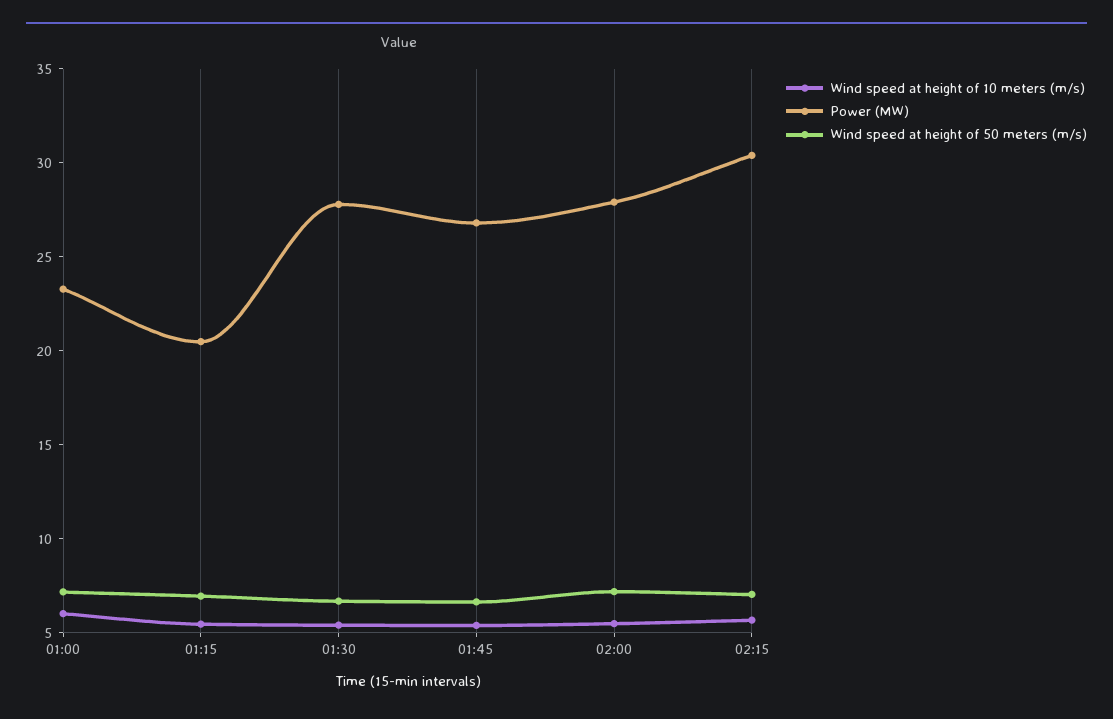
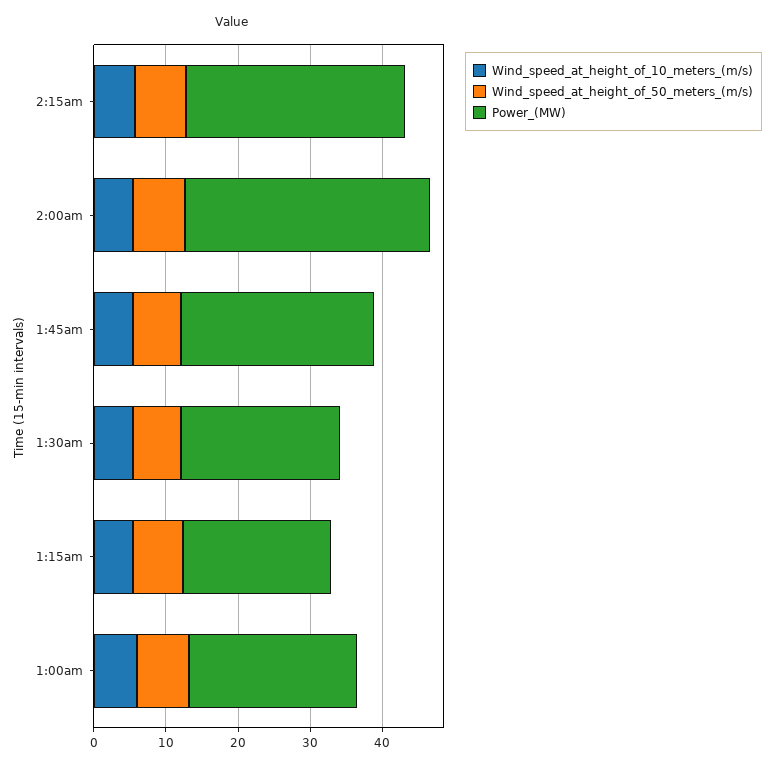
Power (MW), 01:30: 28 -> 22
Power (MW), 02:00: 28 -> 34

